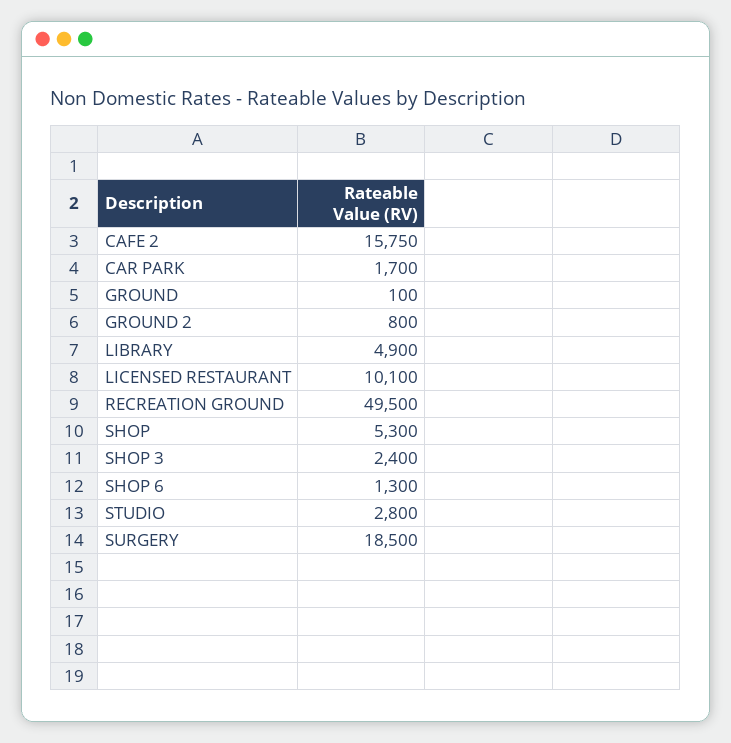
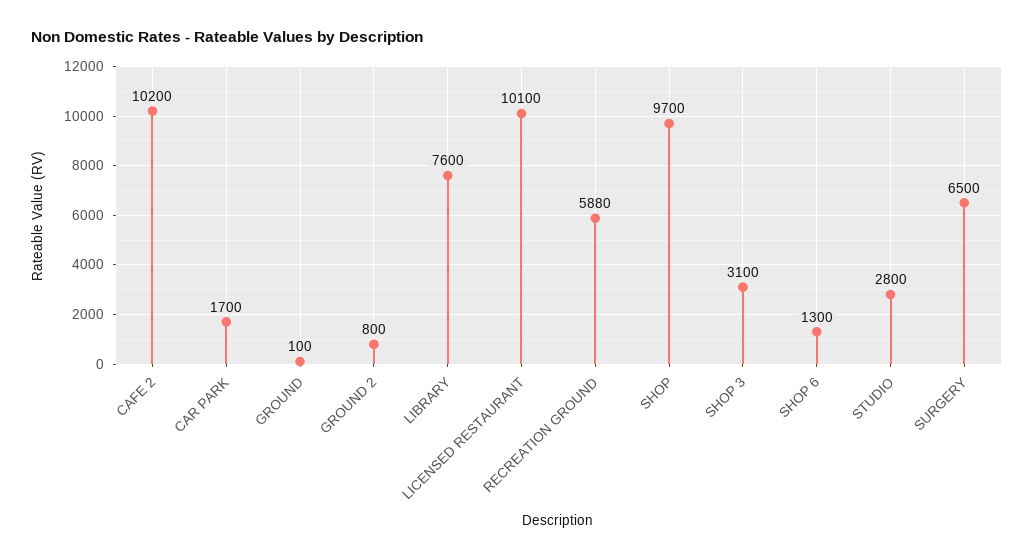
CAFE 2: 15750 -> 10200
LIBRARY: 4900 -> 7600
RECREATION GROUND: 49500 -> 5880
SHOP: 5300 -> 9700
SHOP 3: 2400 -> 3100
SURGERY: 18500 -> 6500

